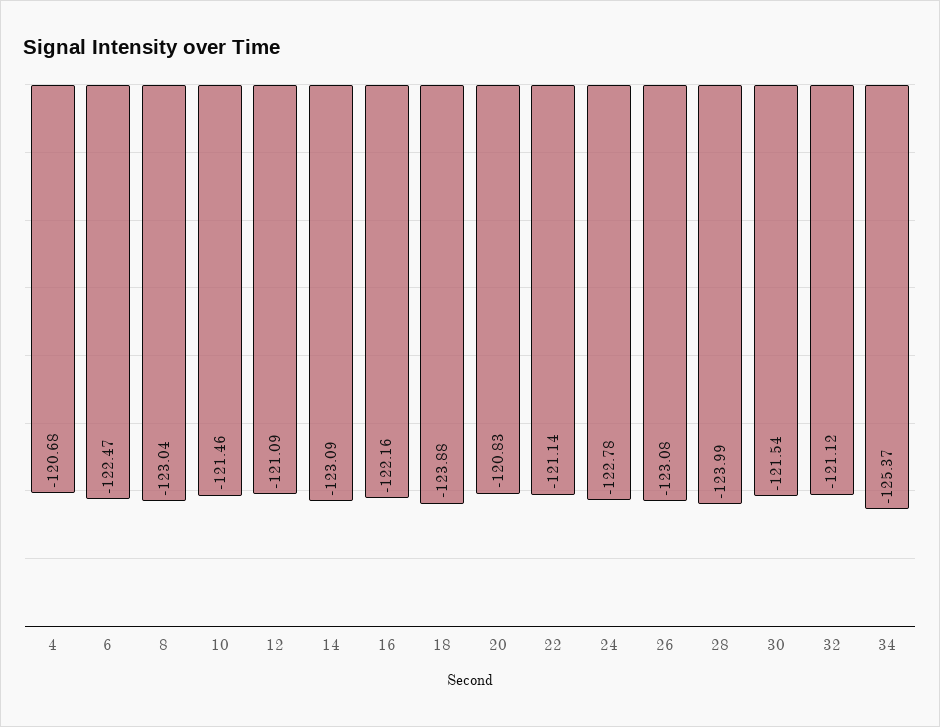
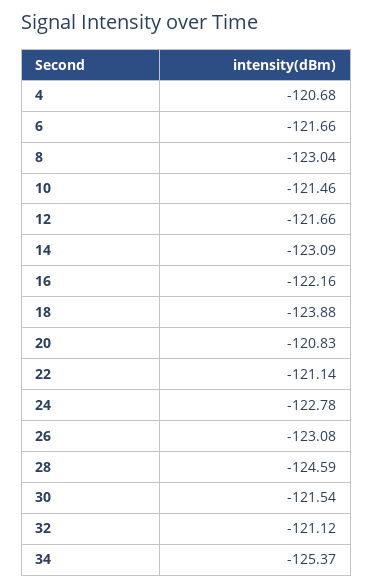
6: -122.47 -> -121.66
12: -121.09 -> -121.66
28: -123.99 -> -124.59

